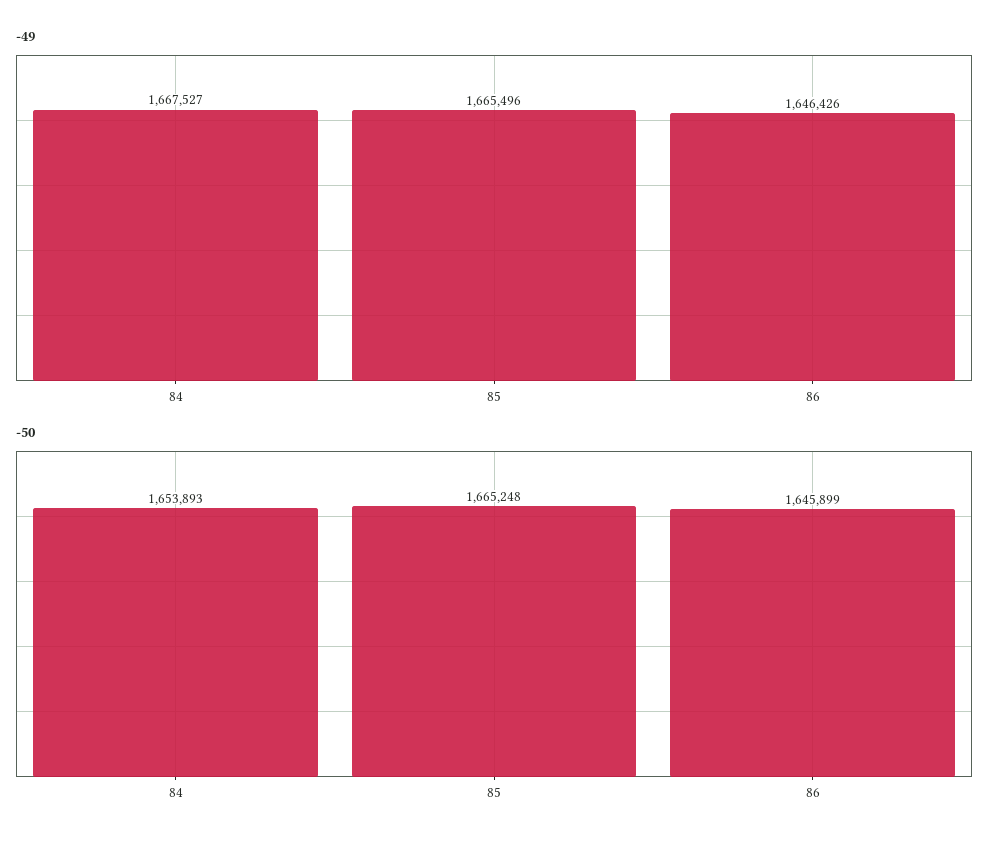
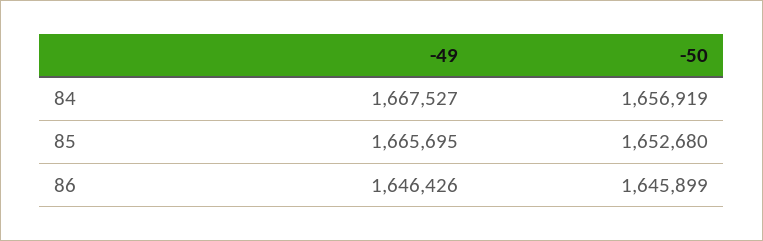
-49, 85: 1665496 -> 1665695
-50, 84: 1653893 -> 1656919
-50, 85: 1665248 -> 1652680

